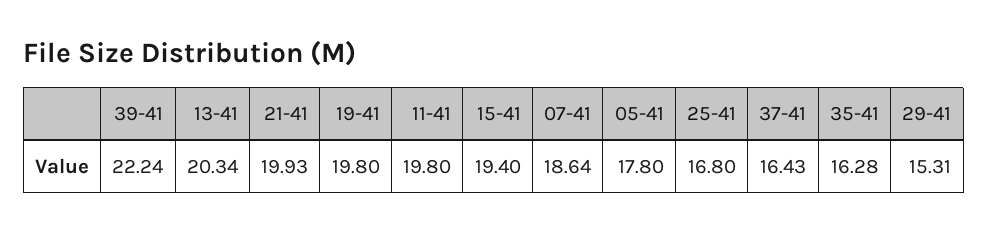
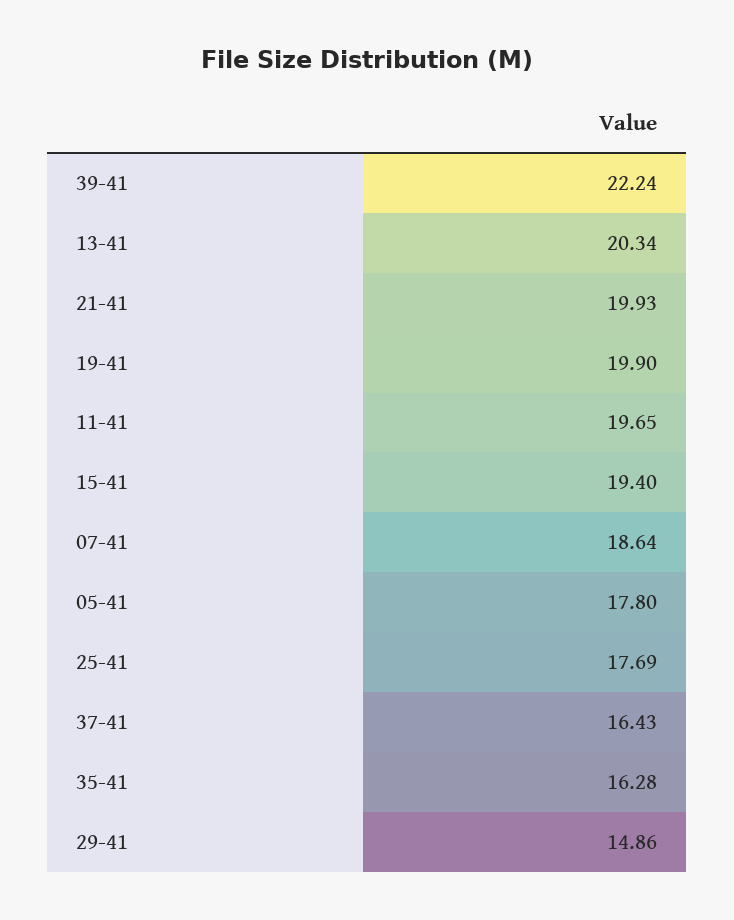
19-41: 19.8 -> 19.9
11-41: 19.8 -> 19.65
25-41: 16.8 -> 17.69
29-41: 15.31 -> 14.86

